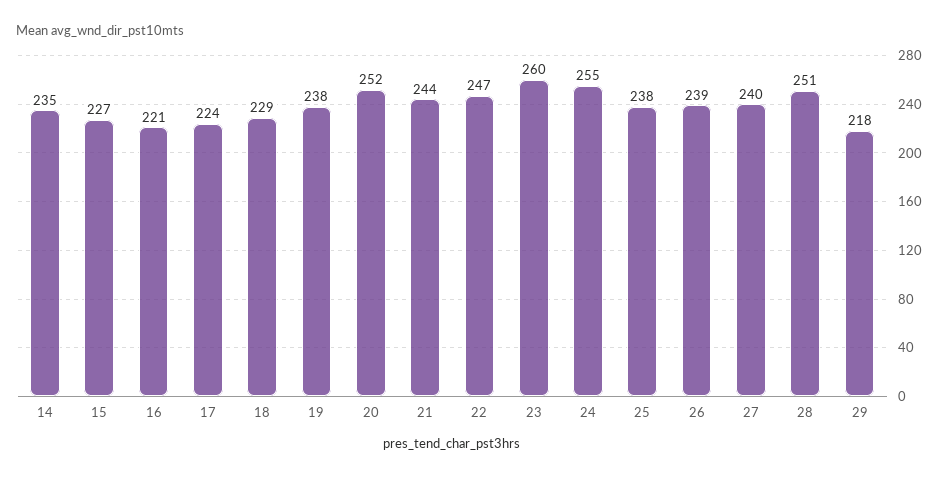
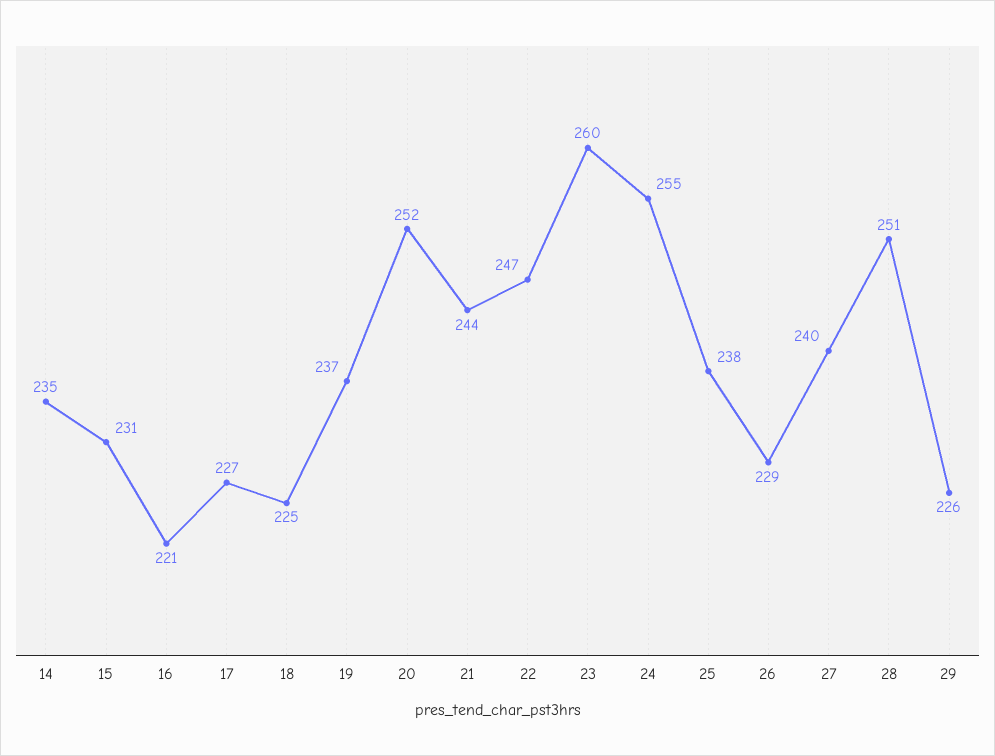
15: 227 -> 231
17: 224 -> 227
18: 229 -> 225
19: 238 -> 237
26: 239 -> 229
29: 218 -> 226

